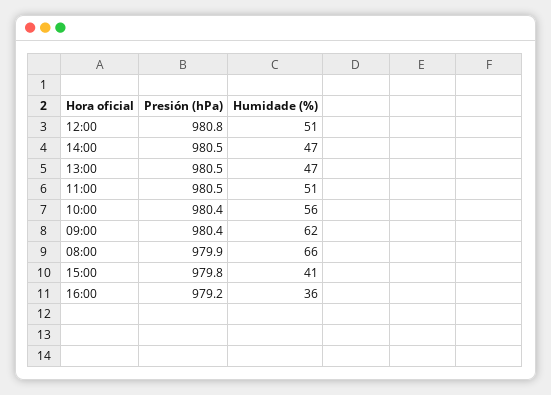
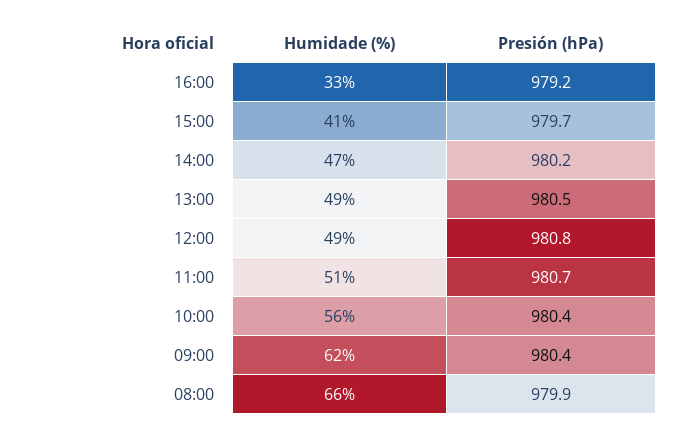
Humidade (%), 12:00: 51 -> 49
Presión (hPa), 14:00: 980.5 -> 980.2
Humidade (%), 13:00: 47 -> 49
Presión (hPa), 11:00: 980.5 -> 980.7
Presión (hPa), 15:00: 979.8 -> 979.7
Humidade (%), 16:00: 36 -> 33

